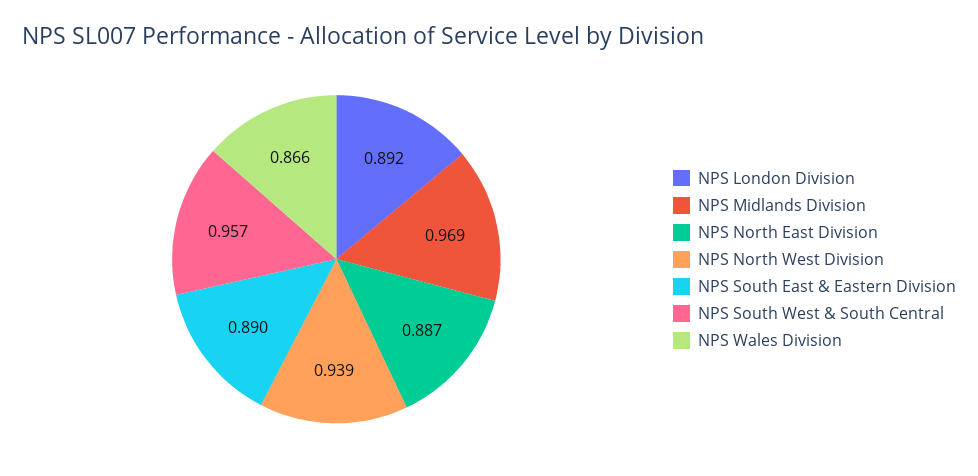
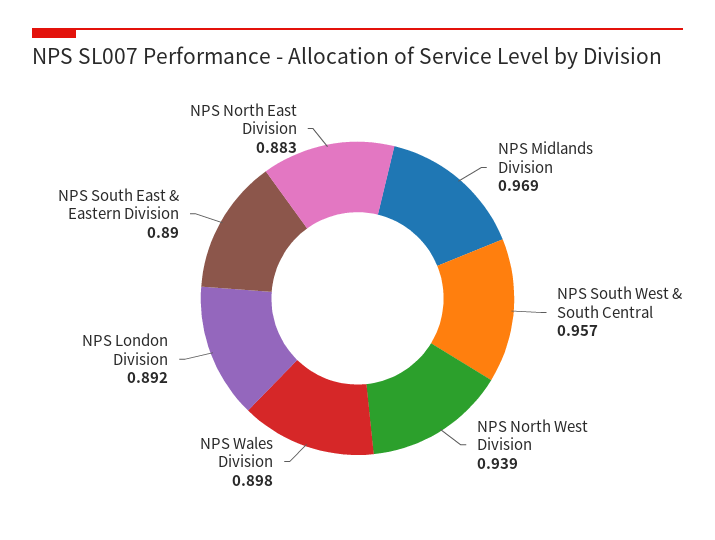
NPS North East Division: 0.887 -> 0.883
NPS Wales Division: 0.866 -> 0.898

